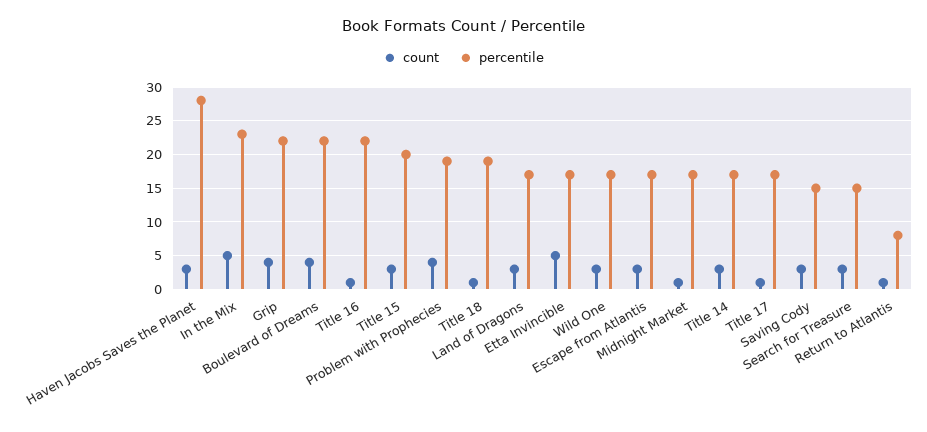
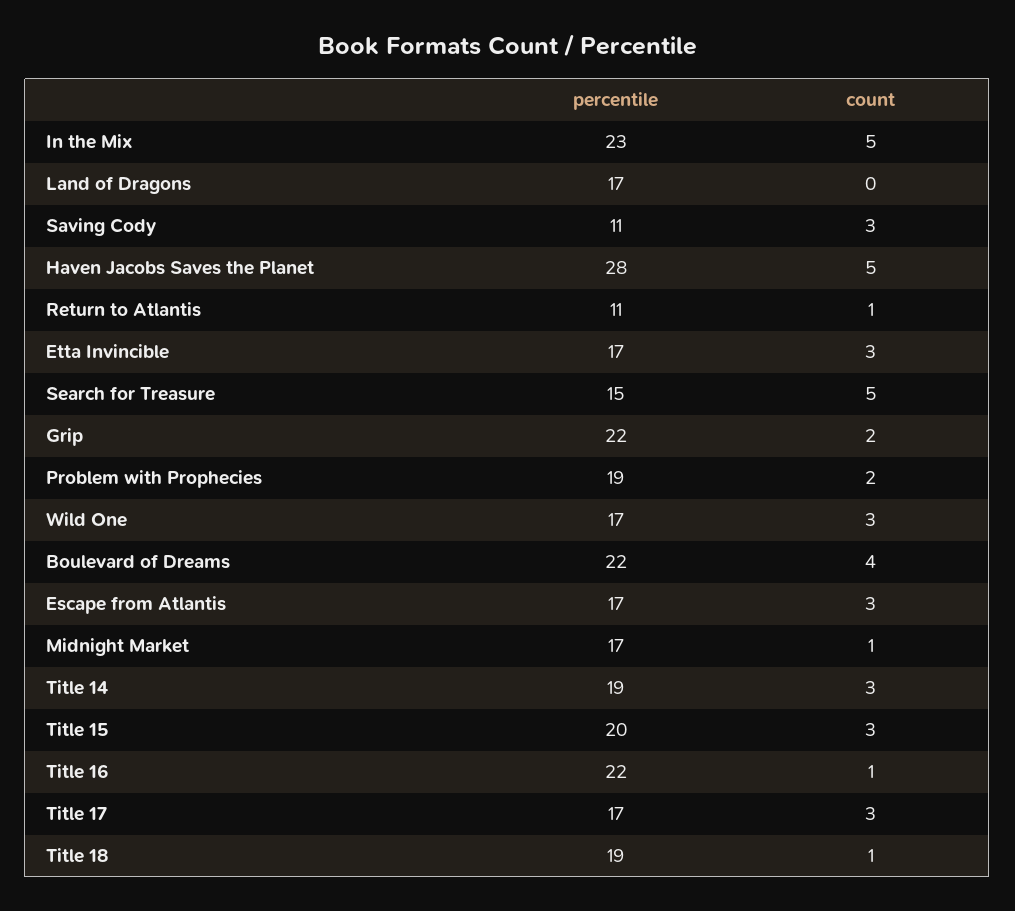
count, Haven Jacobs Saves the Planet: 3 -> 5
count, Grip: 4 -> 2
count, Problem with Prophecies: 4 -> 2
count, Land of Dragons: 3 -> 0
count, Etta Invincible: 5 -> 3
percentile, Title 14: 17 -> 19
count, Title 17: 1 -> 3
percentile, Saving Cody: 15 -> 11
count, Search for Treasure: 3 -> 5
percentile, Return to Atlantis: 8 -> 11

